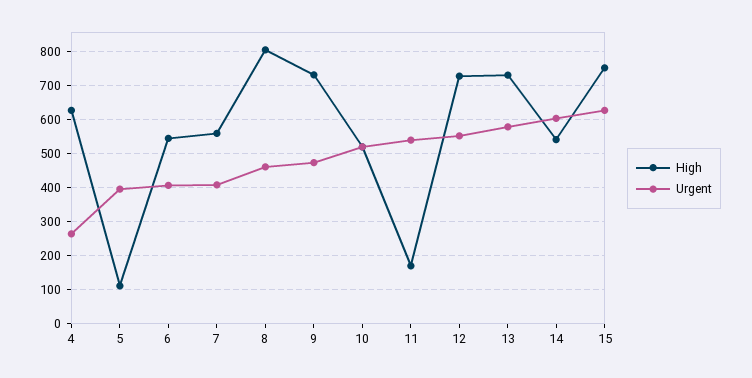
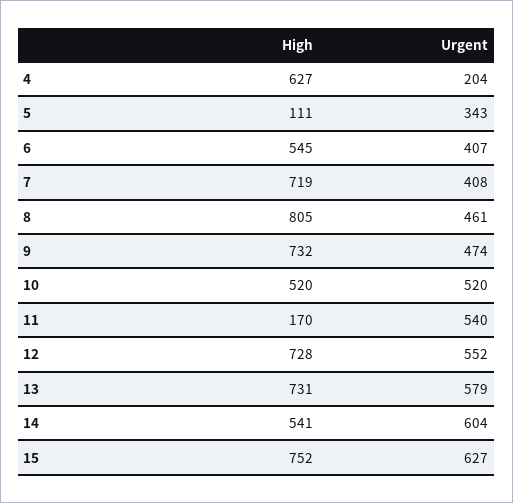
Urgent, 4: 260 -> 204
Urgent, 5: 400 -> 343
High, 7: 560 -> 719

